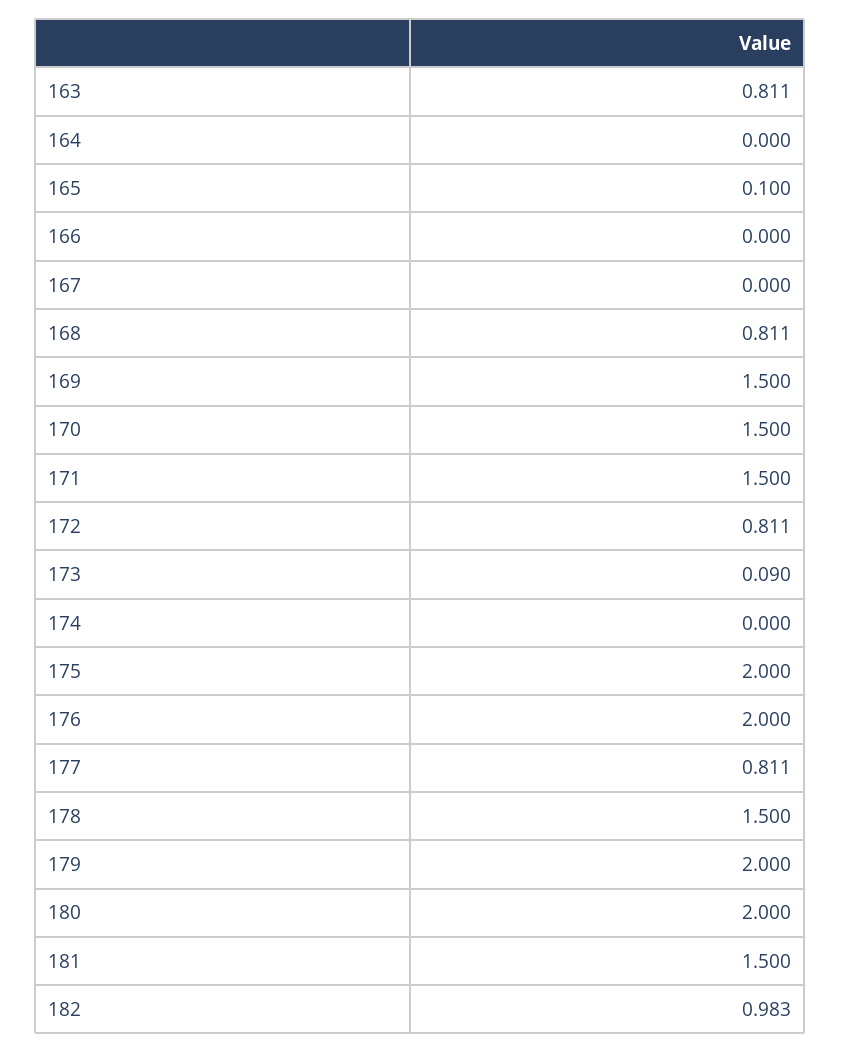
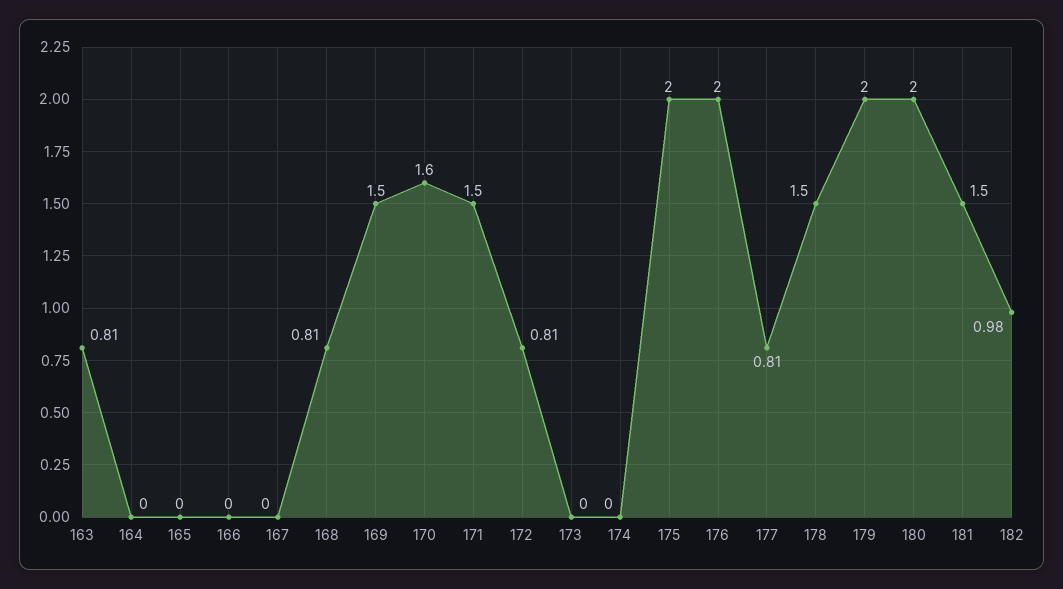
165: 0.1 -> 0
170: 1.5 -> 1.6
173: 0.09 -> 0

